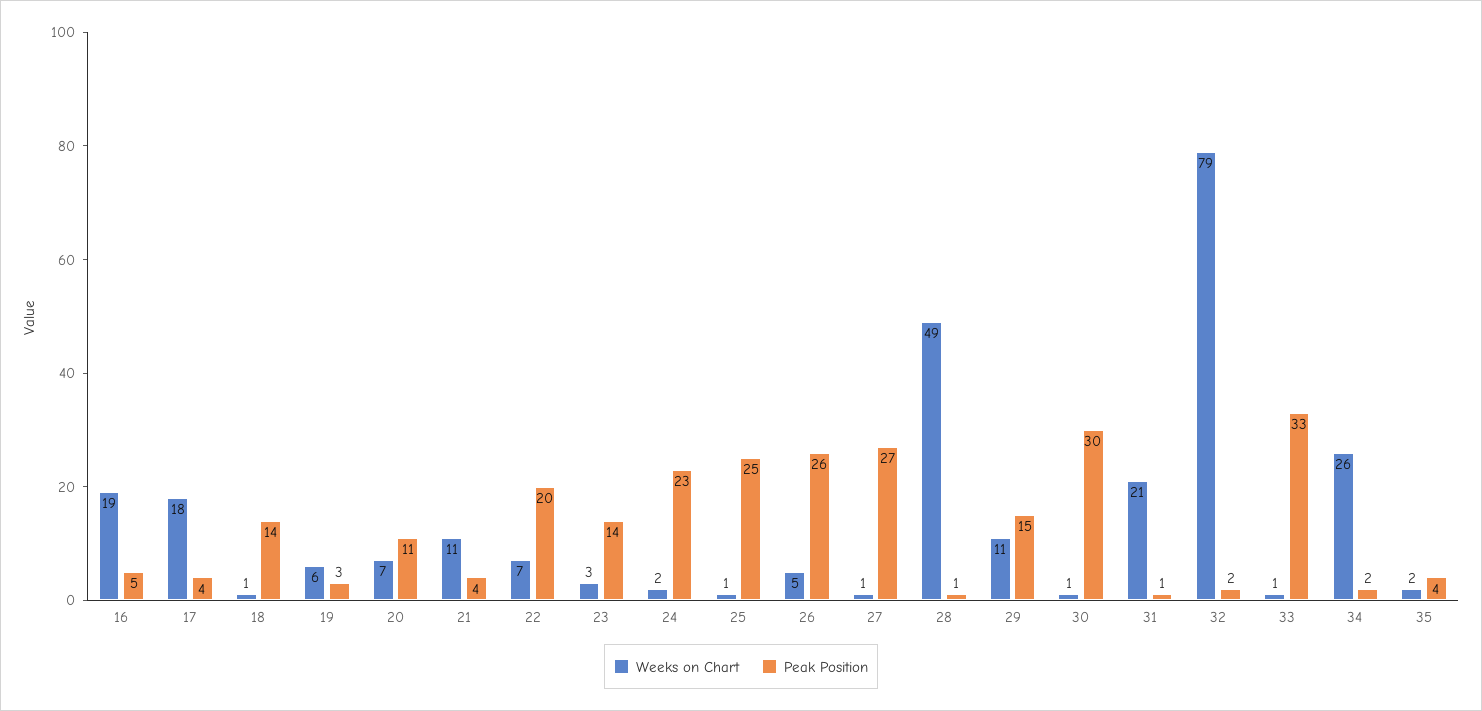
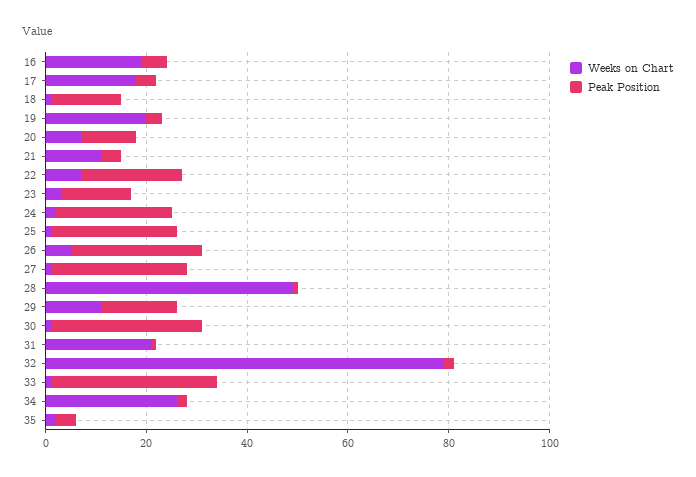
Weeks on Chart, 19: 6 -> 20

